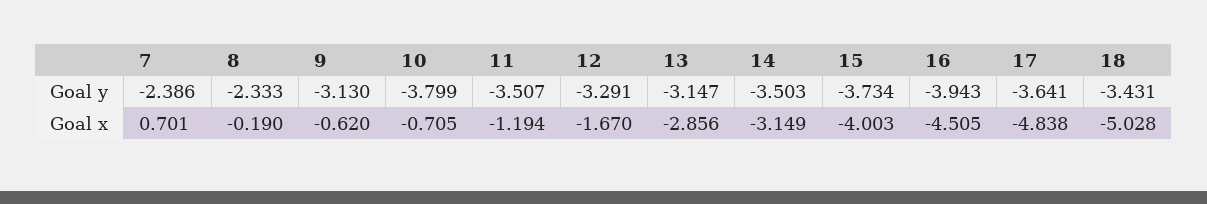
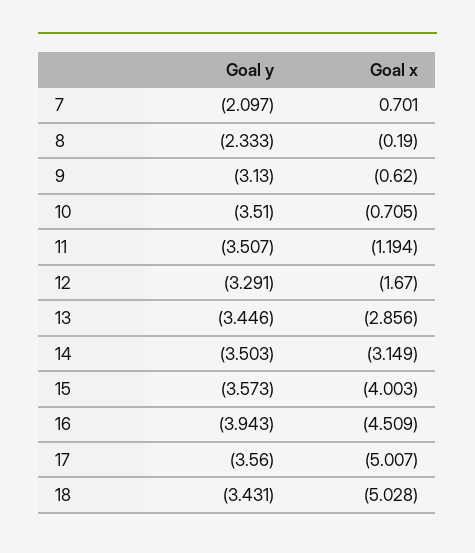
7, Goal y: -2.386 -> -2.097
10, Goal y: -3.799 -> -3.51
13, Goal y: -3.147 -> -3.446
15, Goal y: -3.734 -> -3.573
17, Goal y: -3.641 -> -3.56
16, Goal x: -4.505 -> -4.509
17, Goal x: -4.838 -> -5.007

